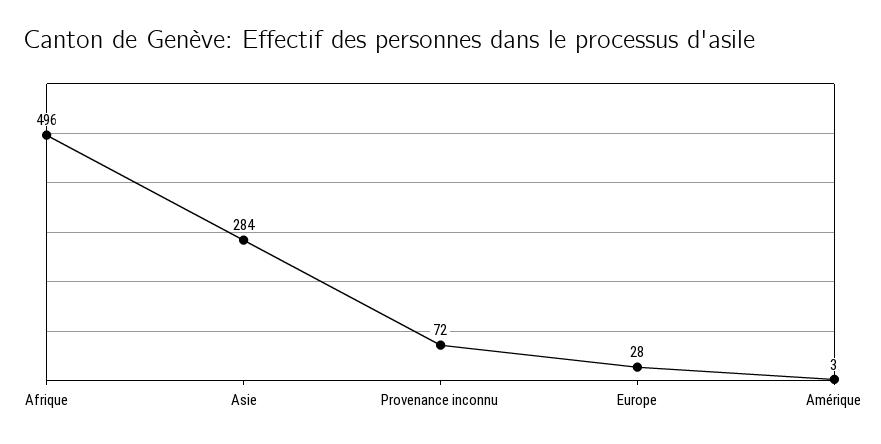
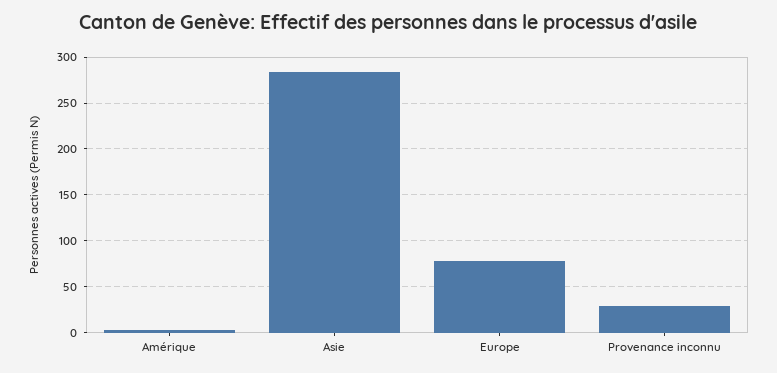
Afrique: 496 -> none
Provenance inconnu: 72 -> 30
Europe: 28 -> 80

